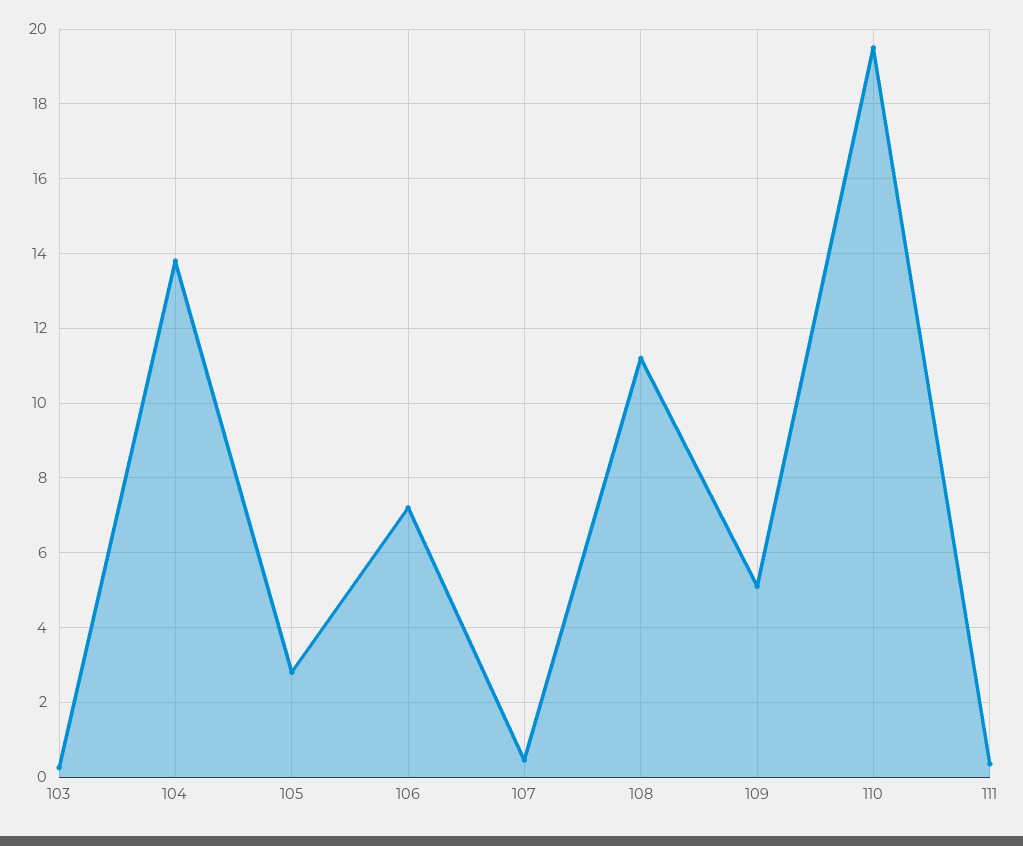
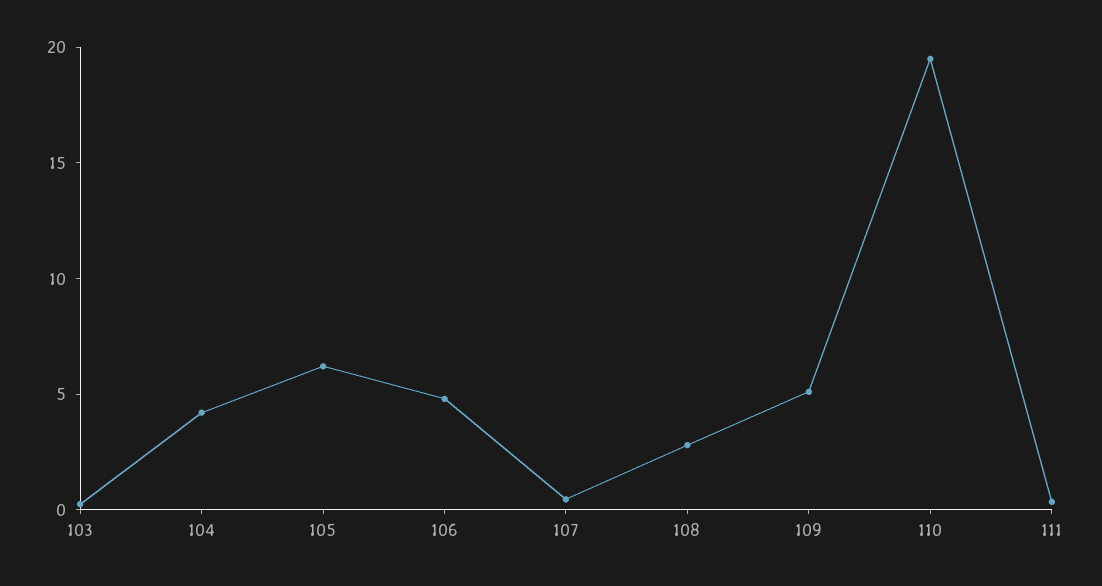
104: 13.8 -> 4
105: 2.8 -> 6
106: 7.2 -> 5
108: 11.2 -> 3

